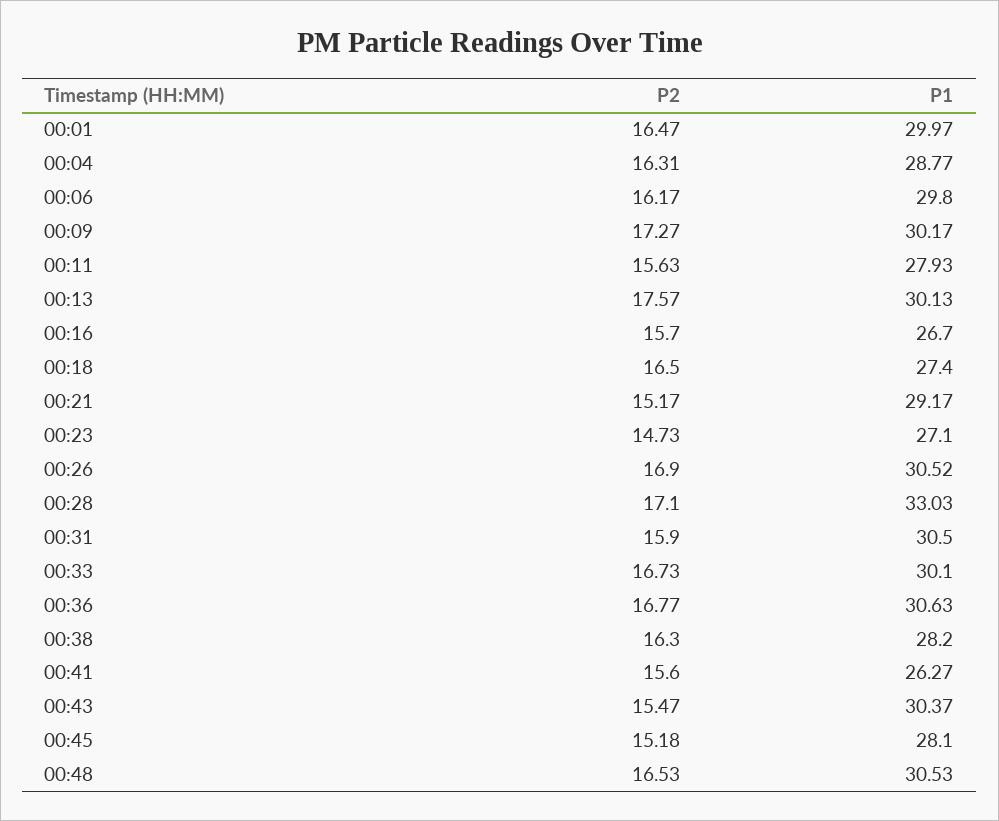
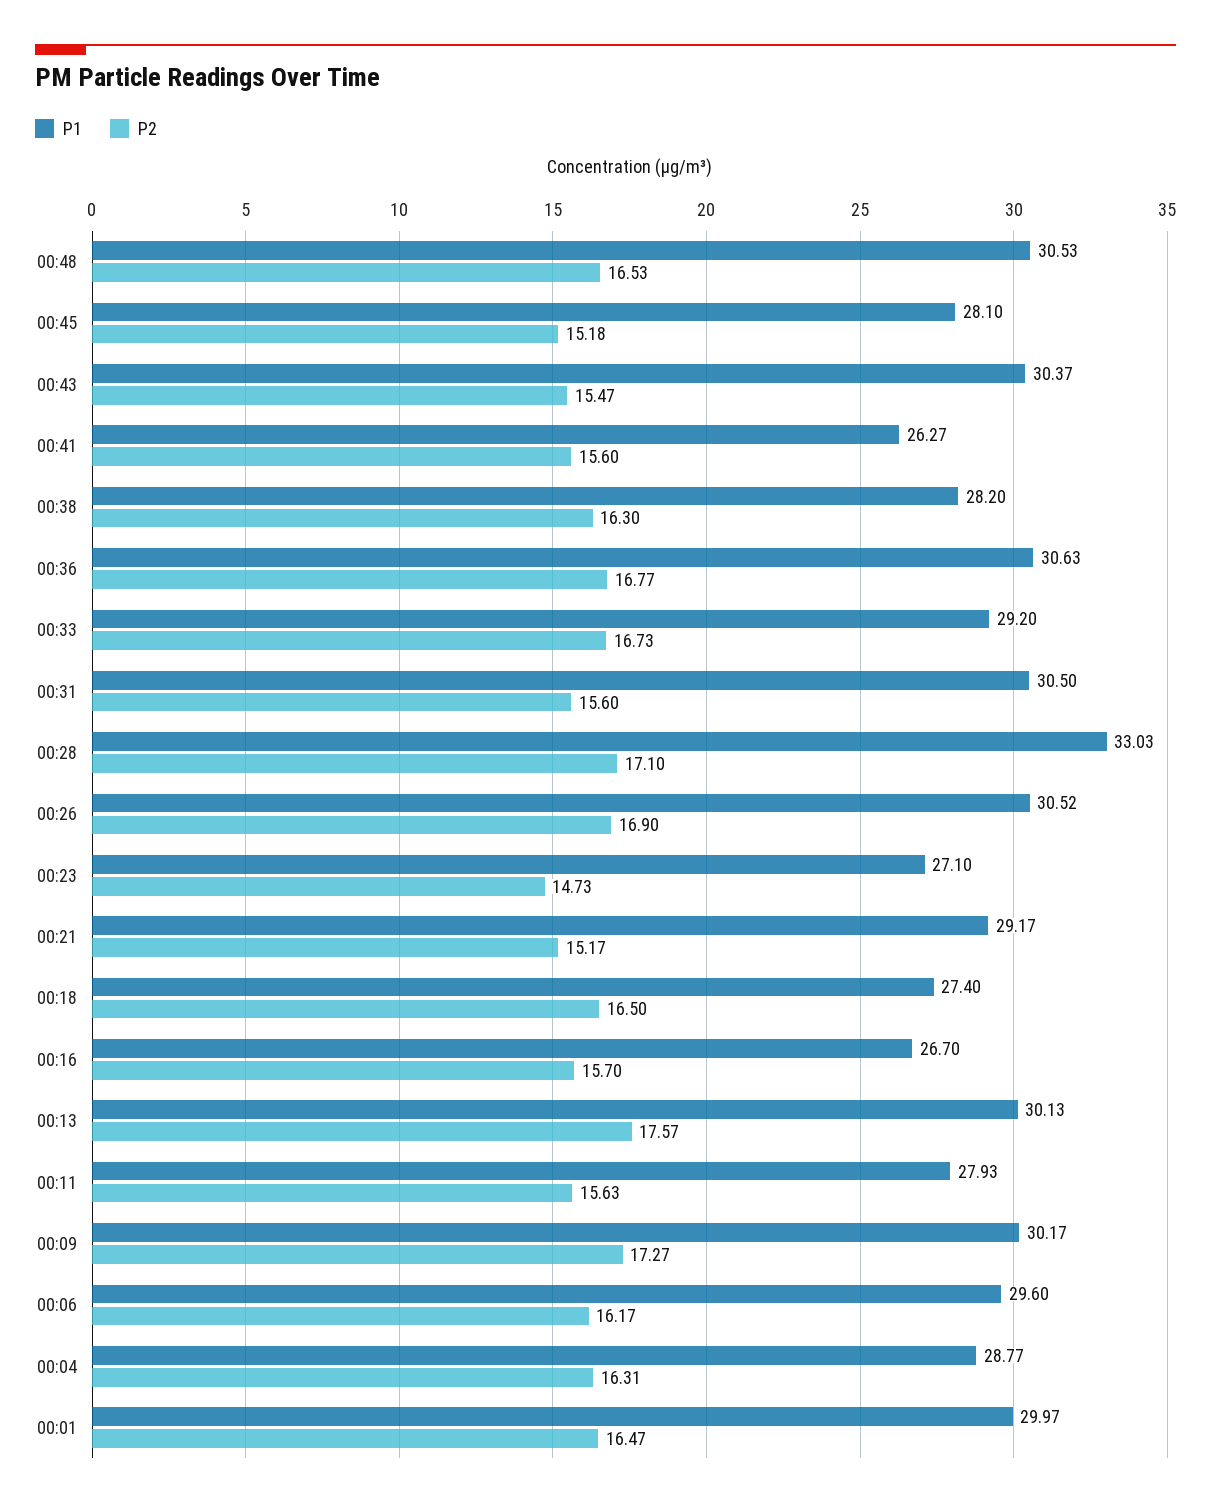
P1, 00:06: 29.8 -> 29.6
P2, 00:31: 15.9 -> 15.6
P1, 00:33: 30.1 -> 29.2

